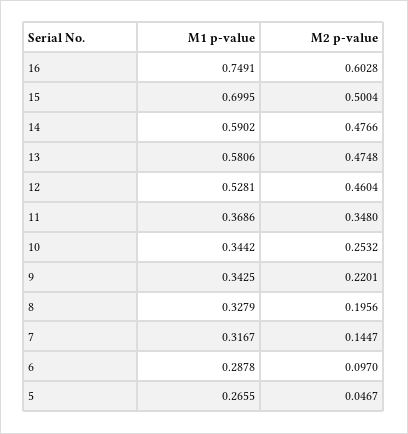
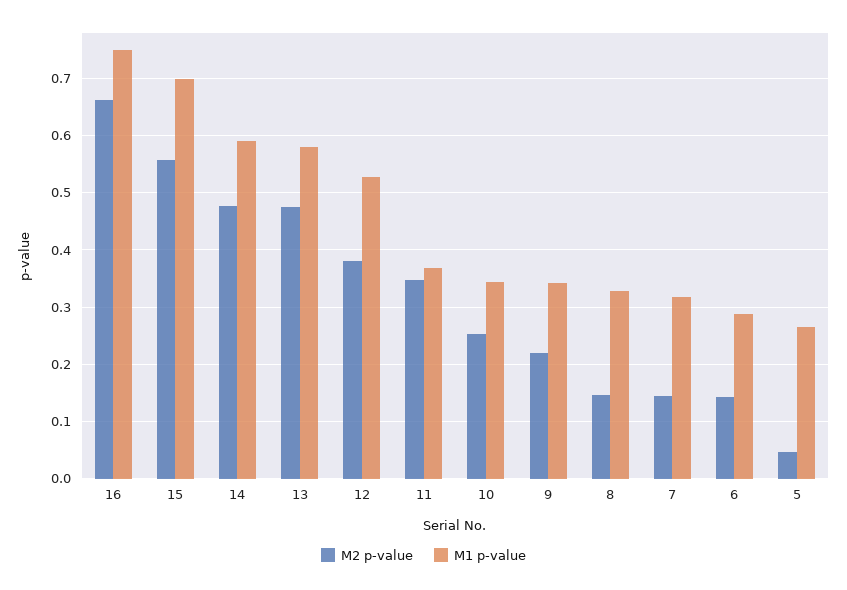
M2 p-value, 16: 0.6028 -> 0.66
M2 p-value, 15: 0.5004 -> 0.56
M2 p-value, 12: 0.4604 -> 0.38
M2 p-value, 8: 0.1956 -> 0.14
M2 p-value, 6: 0.097 -> 0.14

